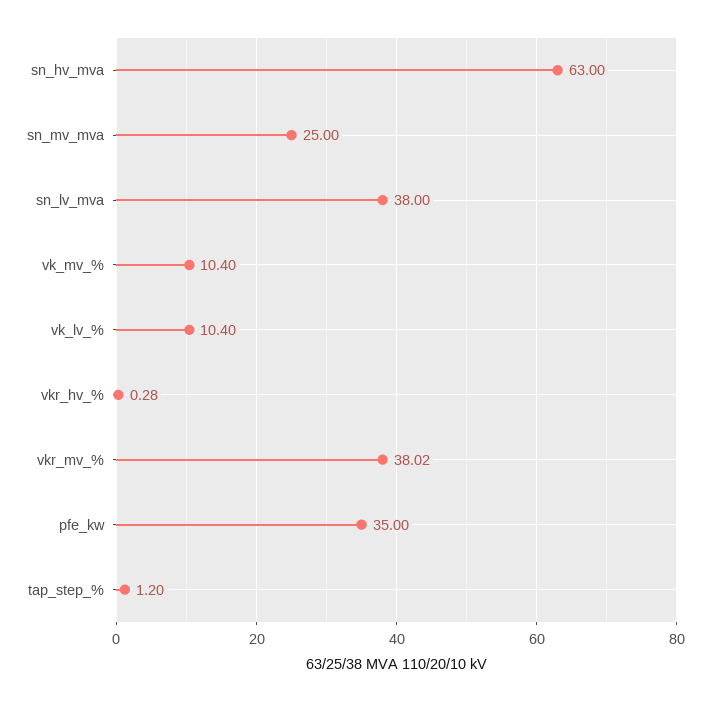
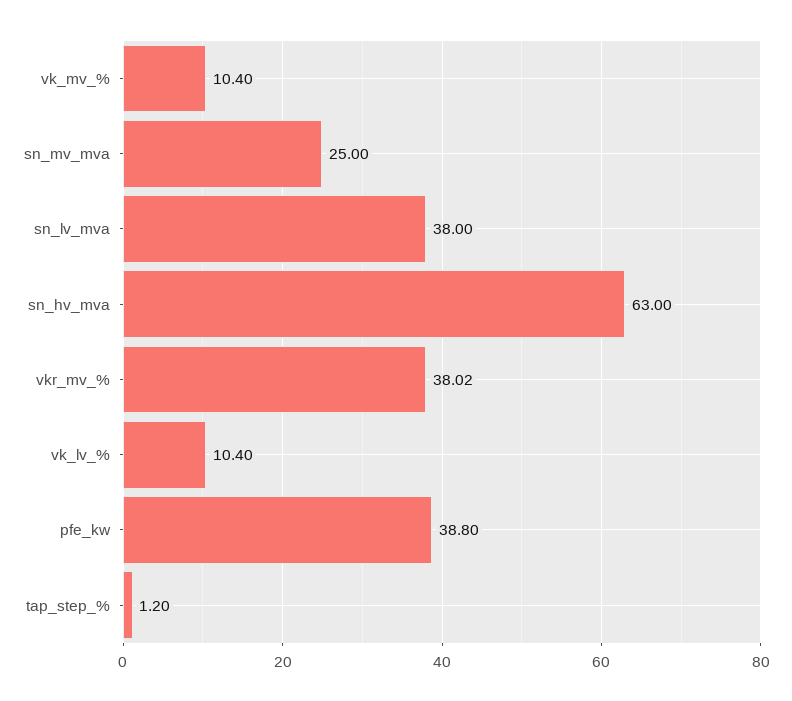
vkr_hv_%: 0.28 -> none
pfe_kw: 35 -> 38.8

